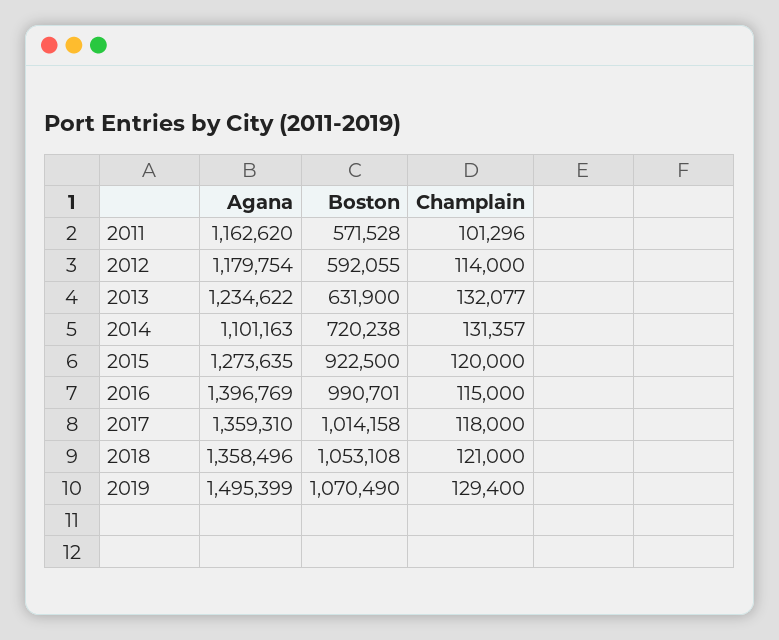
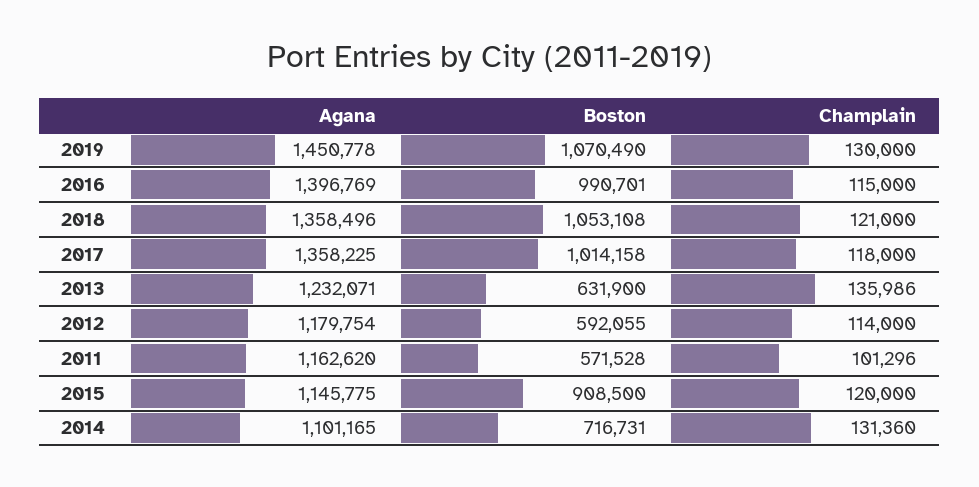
Agana, 2013: 1234622 -> 1232071
Champlain, 2013: 132077 -> 135986
Agana, 2014: 1101163 -> 1101165
Boston, 2014: 720238 -> 716731
Champlain, 2014: 131357 -> 131360
Agana, 2015: 1273635 -> 1145775
Boston, 2015: 922500 -> 908500
Agana, 2017: 1359310 -> 1358225
Agana, 2019: 1495399 -> 1450778
Champlain, 2019: 129400 -> 130000

